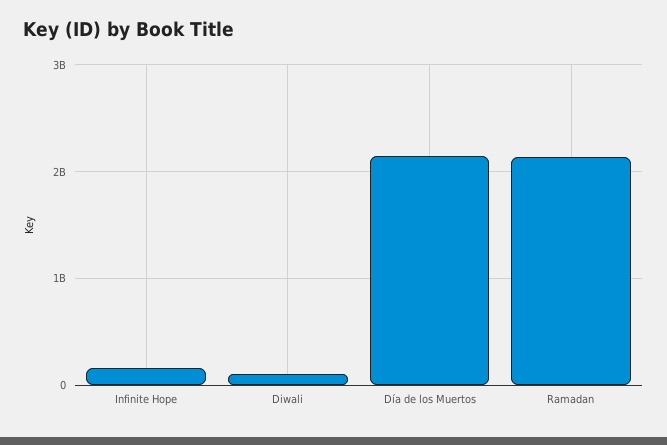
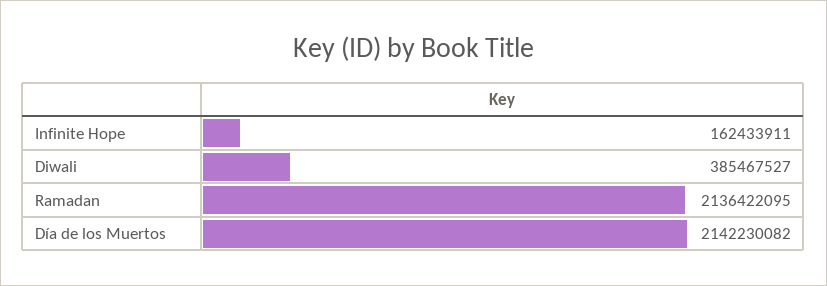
Diwali: 100000000 -> 385467527

